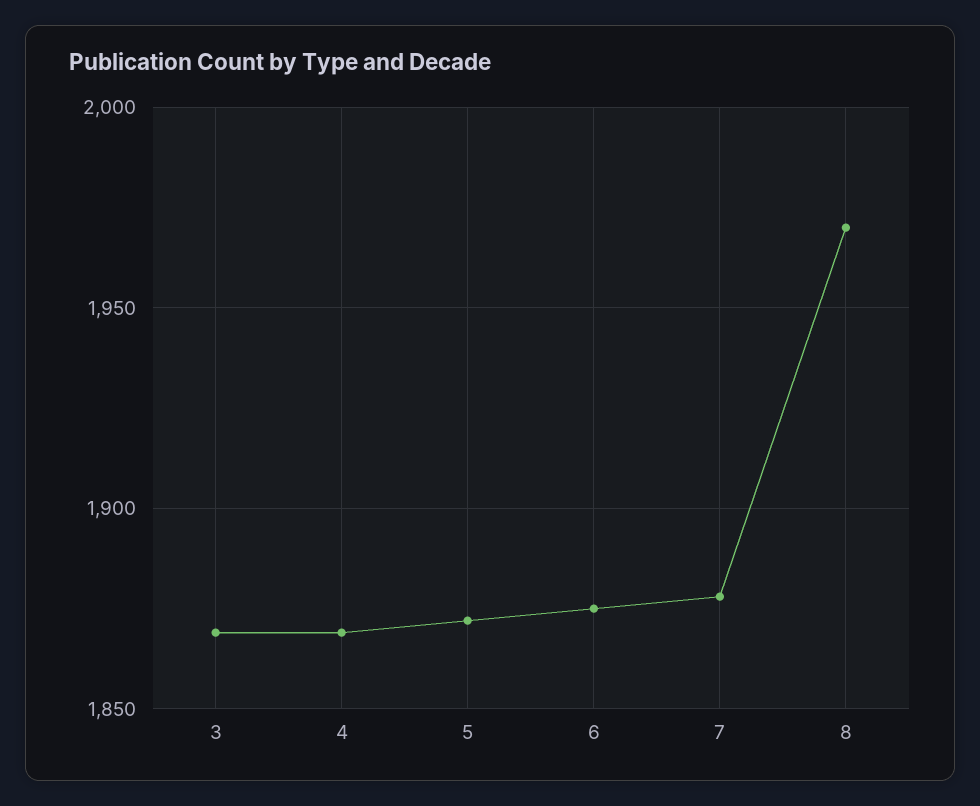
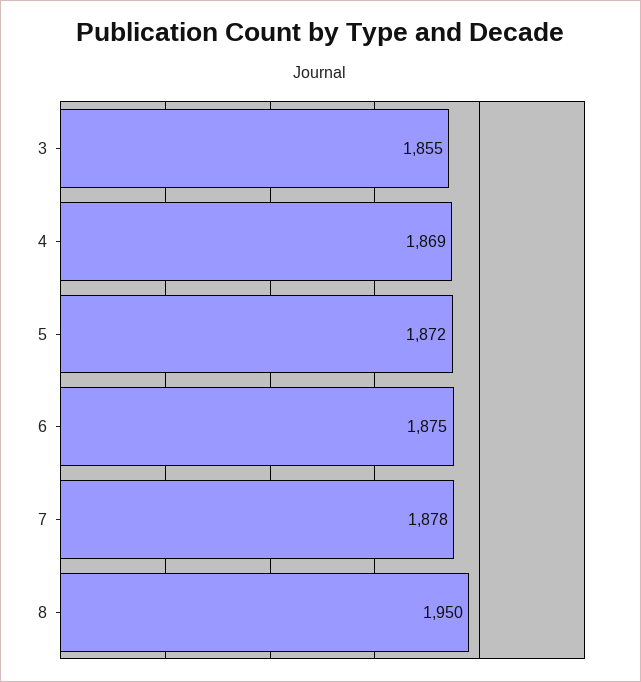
3: 1870 -> 1855
8: 1970 -> 1950

